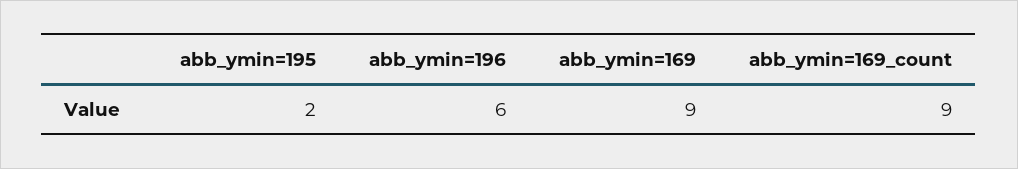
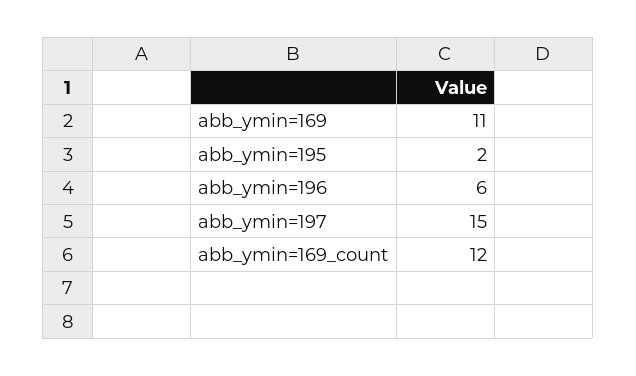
abb_ymin=169: 9 -> 11
abb_ymin=169_count: 9 -> 12
abb_ymin=197: none -> 15

